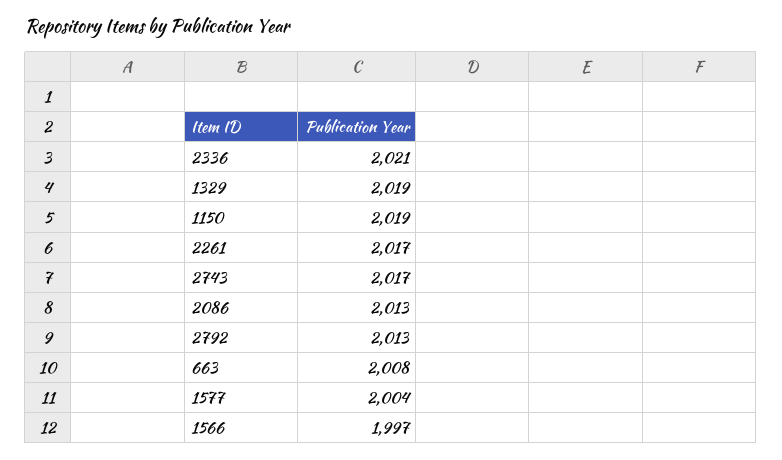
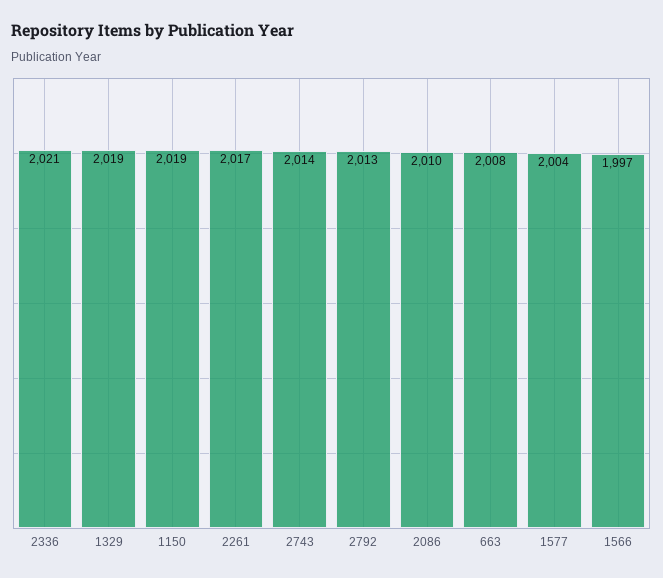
2743: 2017 -> 2014
2086: 2013 -> 2010

